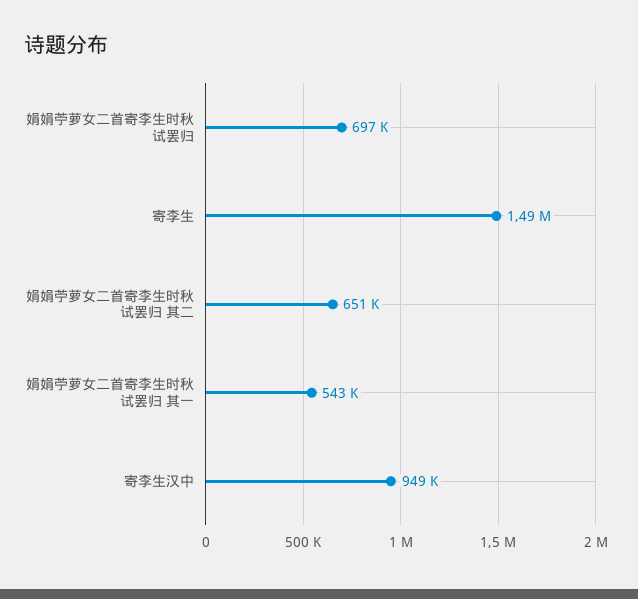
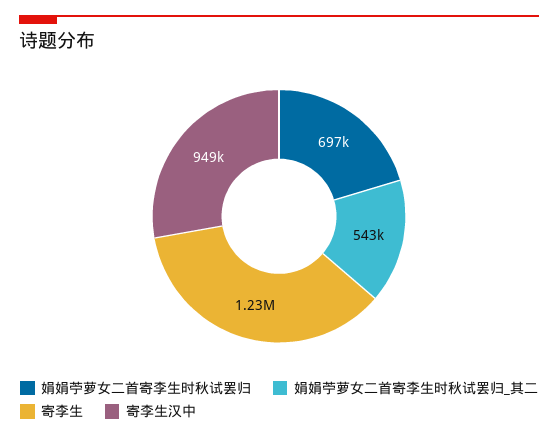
寄李生: 1490000 -> 1230000
娟娟苧萝女二首寄李生时秋试罢归 其二: 651000 -> 543000
娟娟苧萝女二首寄李生时秋试罢归 其一: 543000 -> none

